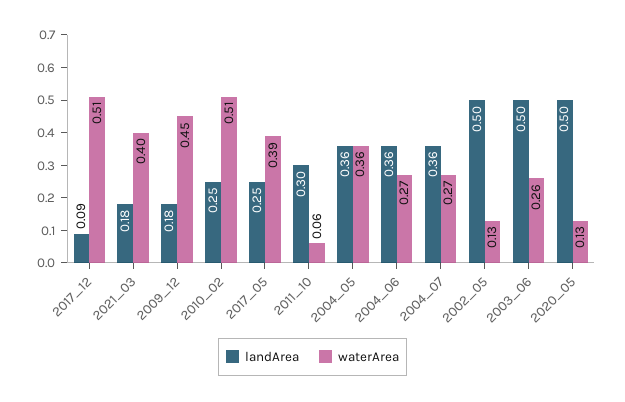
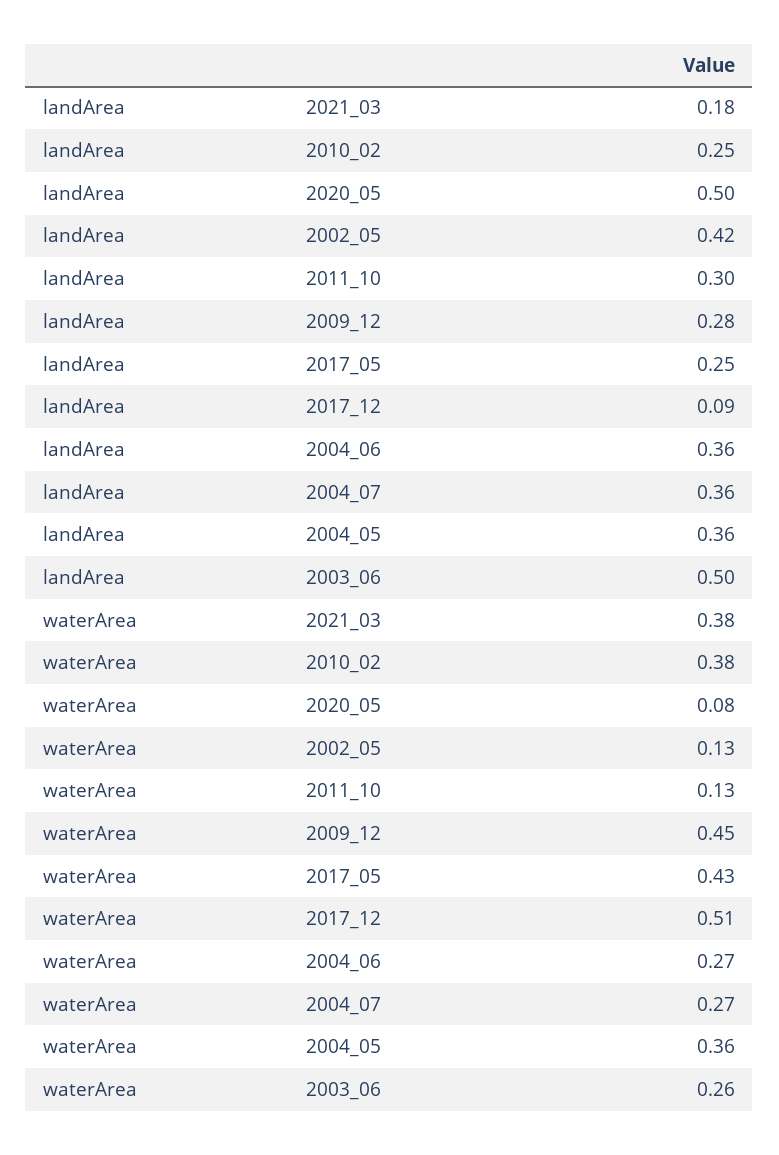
waterArea, 2021_03: 0.4 -> 0.38
landArea, 2009_12: 0.18 -> 0.28
waterArea, 2010_02: 0.51 -> 0.38
waterArea, 2017_05: 0.39 -> 0.43
waterArea, 2011_10: 0.06 -> 0.13
landArea, 2002_05: 0.5 -> 0.42
waterArea, 2020_05: 0.13 -> 0.08

